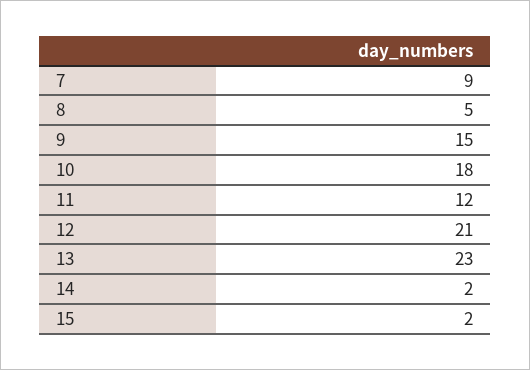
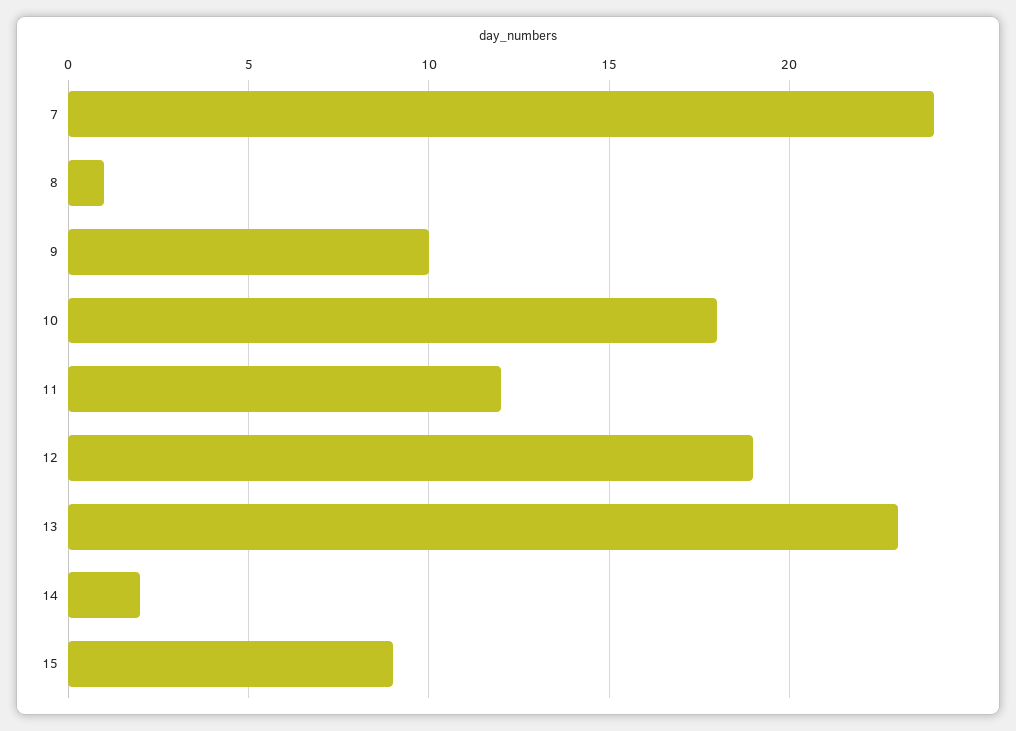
7: 9 -> 24
8: 5 -> 1
9: 15 -> 10
12: 21 -> 19
15: 2 -> 9

